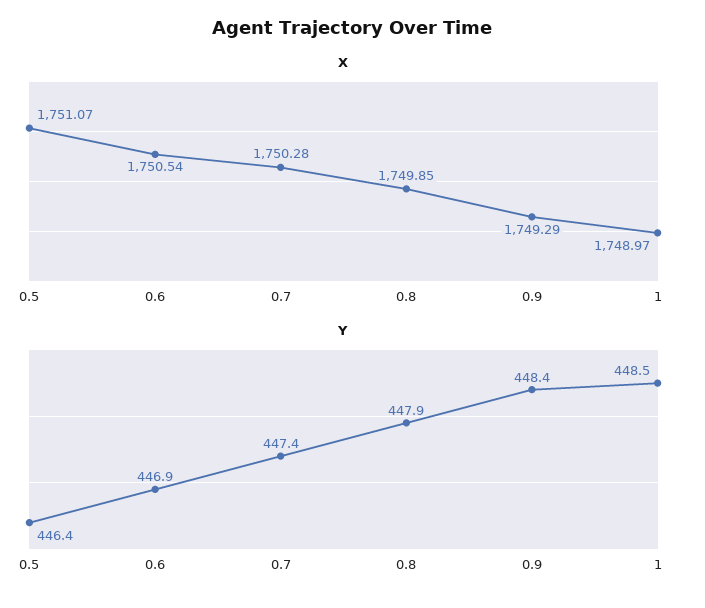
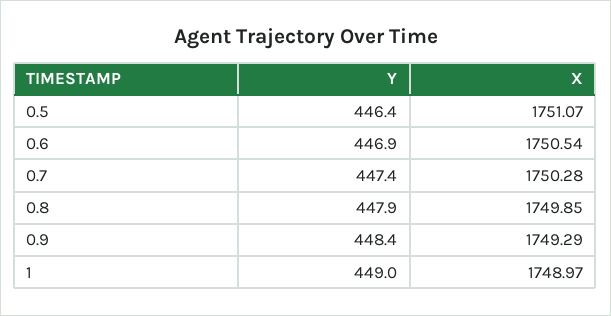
Y, 1: 448.5 -> 449

